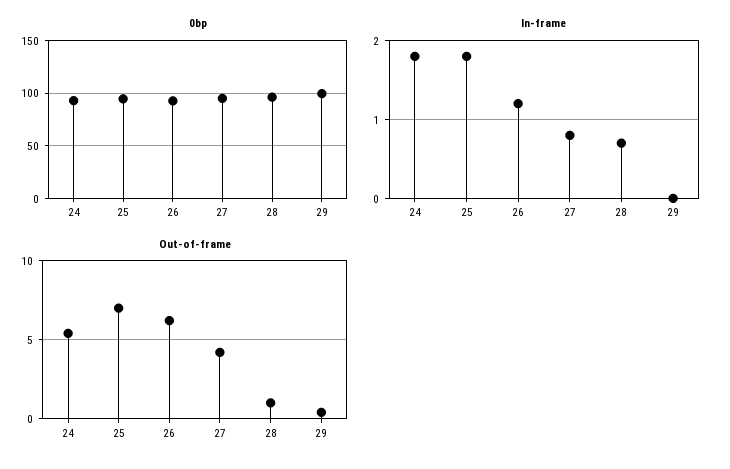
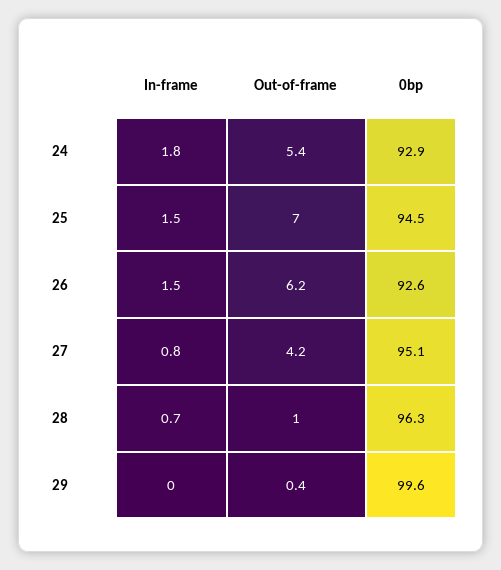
In-frame, 25: 1.8 -> 1.5
In-frame, 26: 1.2 -> 1.5

